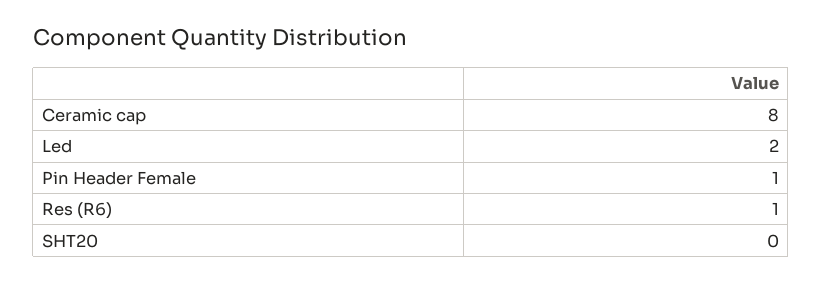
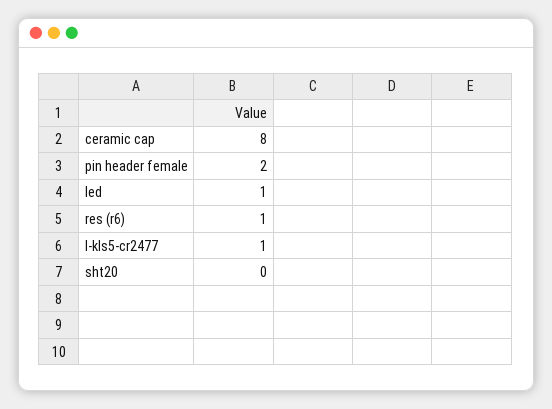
Led: 2 -> 1
Pin Header Female: 1 -> 2
l-kls5-cr2477: none -> 1

